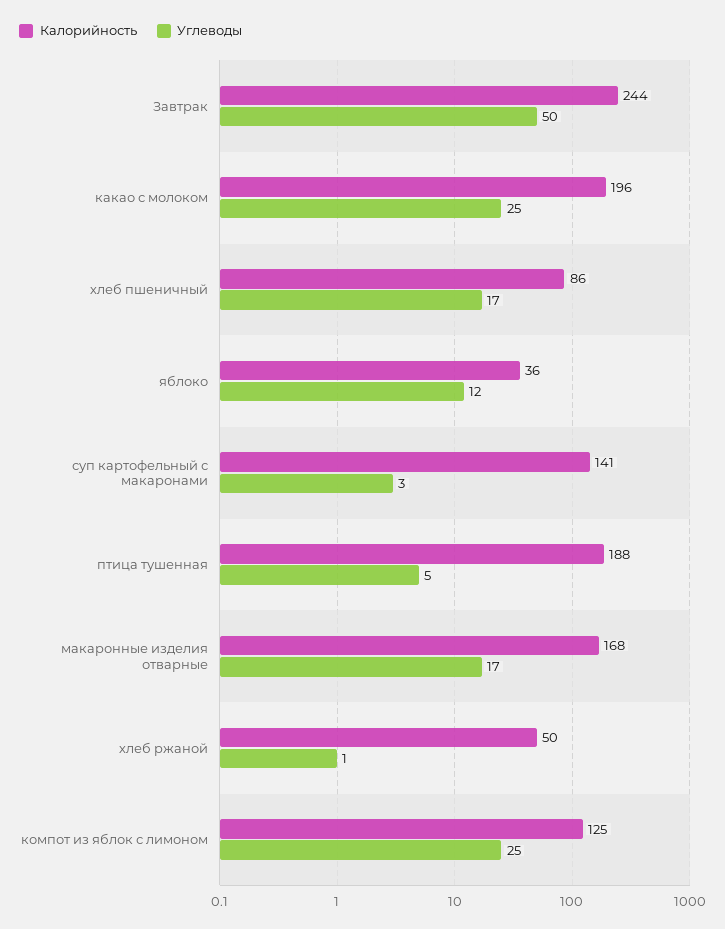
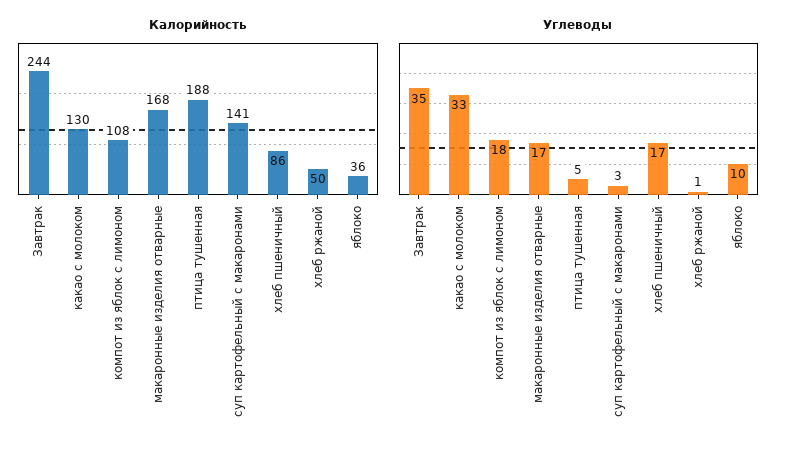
Углеводы, Завтрак: 50 -> 35
Калорийность, какао с молоком: 196 -> 130
Углеводы, какао с молоком: 25 -> 33
Углеводы, яблоко: 12 -> 10
Калорийность, компот из яблок с лимоном: 125 -> 108
Углеводы, компот из яблок с лимоном: 25 -> 18

